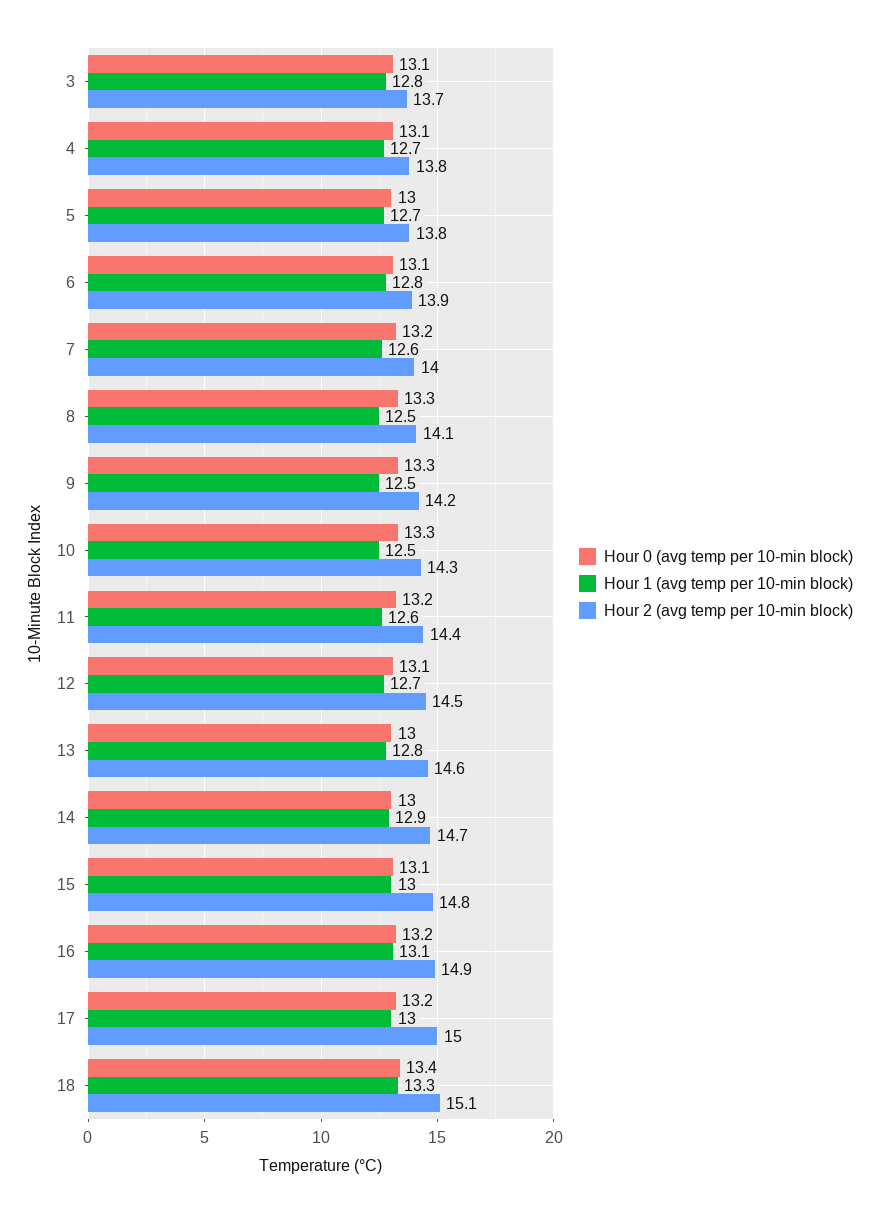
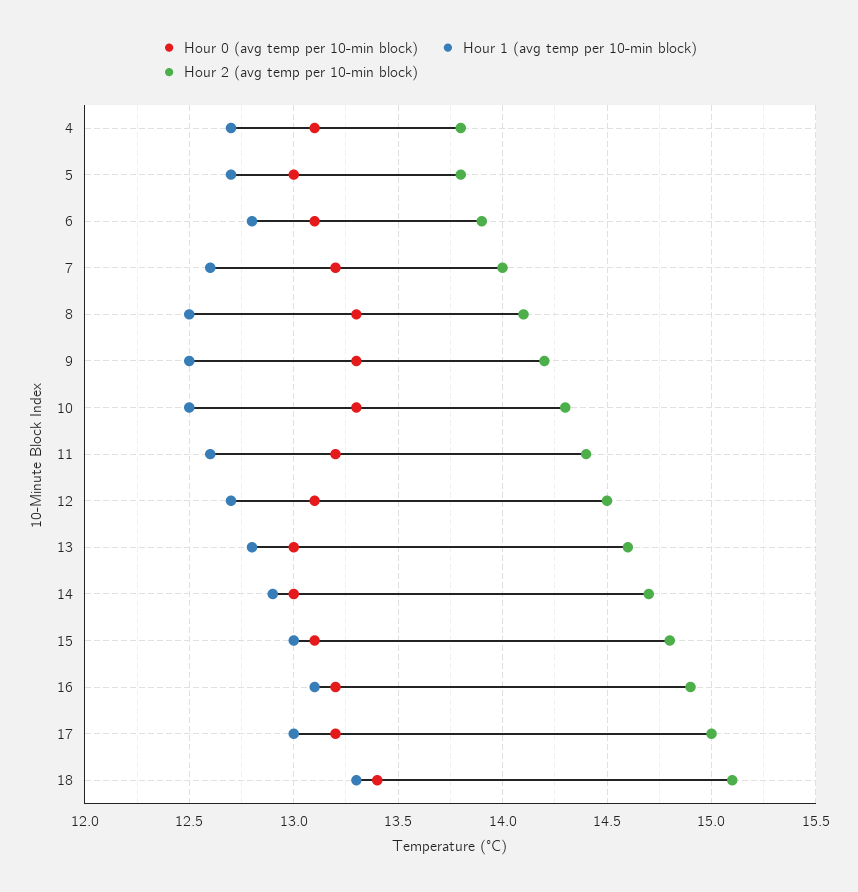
Hour 0 (avg temp per 10-min block), 3: 13.1 -> none
Hour 1 (avg temp per 10-min block), 3: 12.8 -> none
Hour 2 (avg temp per 10-min block), 3: 13.7 -> none

